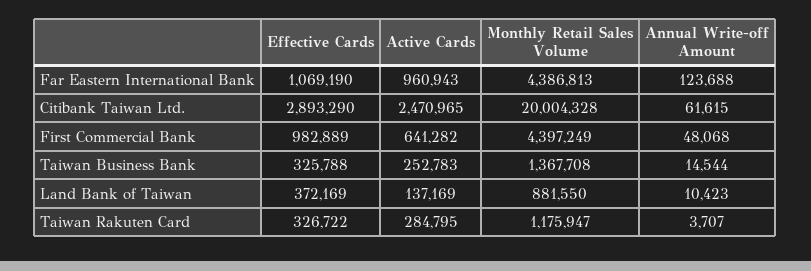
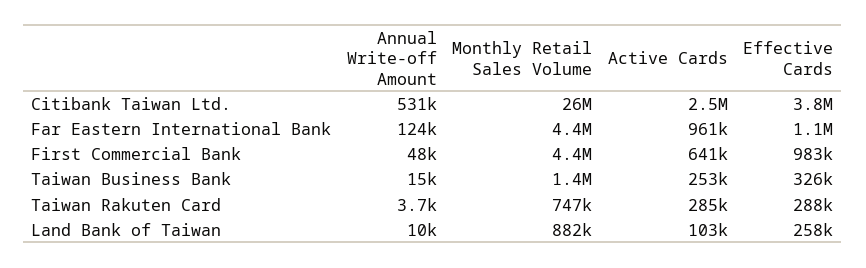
Effective Cards, Citibank Taiwan Ltd.: 2893290 -> 3800000
Monthly Retail Sales Volume, Citibank Taiwan Ltd.: 20004328 -> 26000000
Annual Write-off Amount, Citibank Taiwan Ltd.: 61615 -> 531000
Effective Cards, Land Bank of Taiwan: 372169 -> 258000
Active Cards, Land Bank of Taiwan: 137169 -> 103000
Effective Cards, Taiwan Rakuten Card: 326722 -> 288000
Monthly Retail Sales Volume, Taiwan Rakuten Card: 1175947 -> 747000

